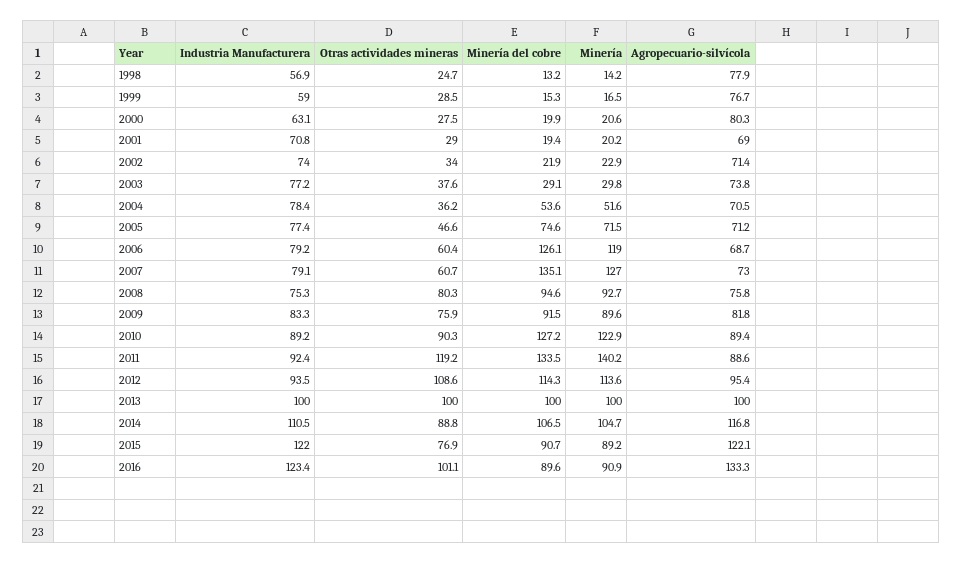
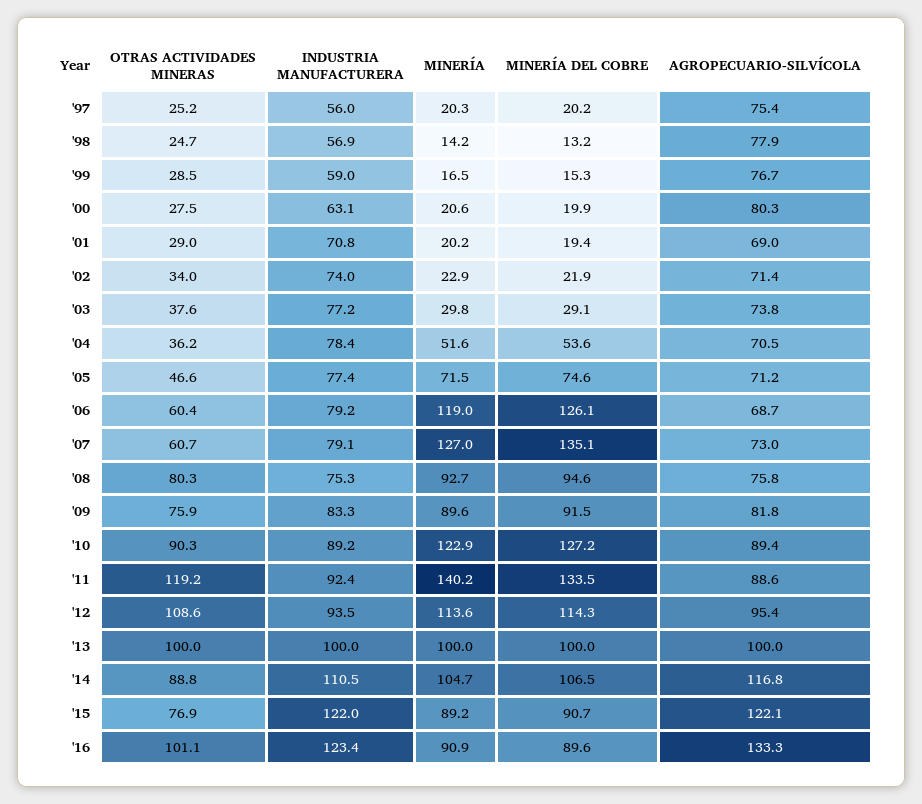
Otras actividades mineras, '97: none -> 25.2
Industria Manufacturera, '97: none -> 56
Minería, '97: none -> 20.3
Minería del cobre, '97: none -> 20.2
Agropecuario-silvícola, '97: none -> 75.4

